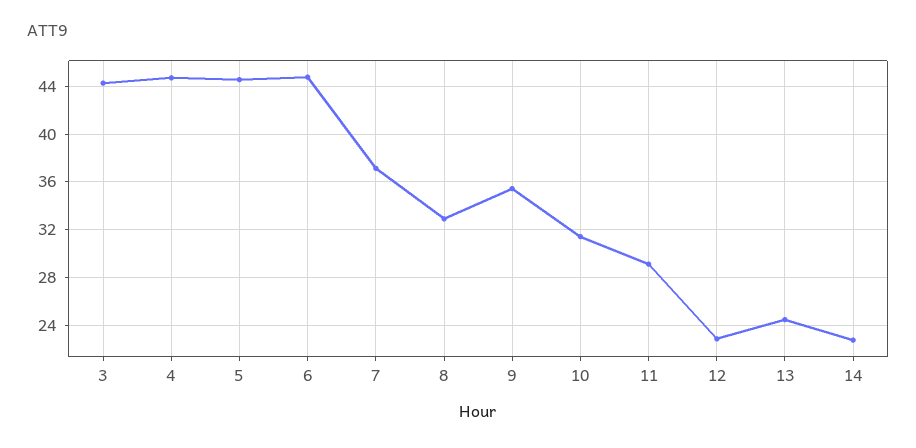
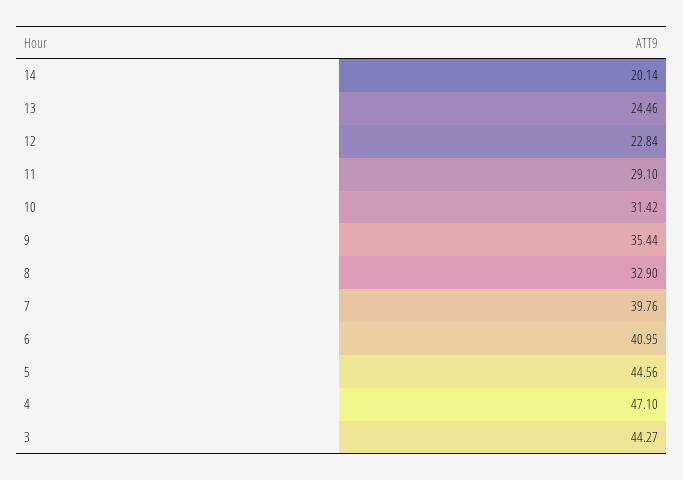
4: 45 -> 47.1
6: 45 -> 40.95
7: 37 -> 39.76
14: 23 -> 20.14

